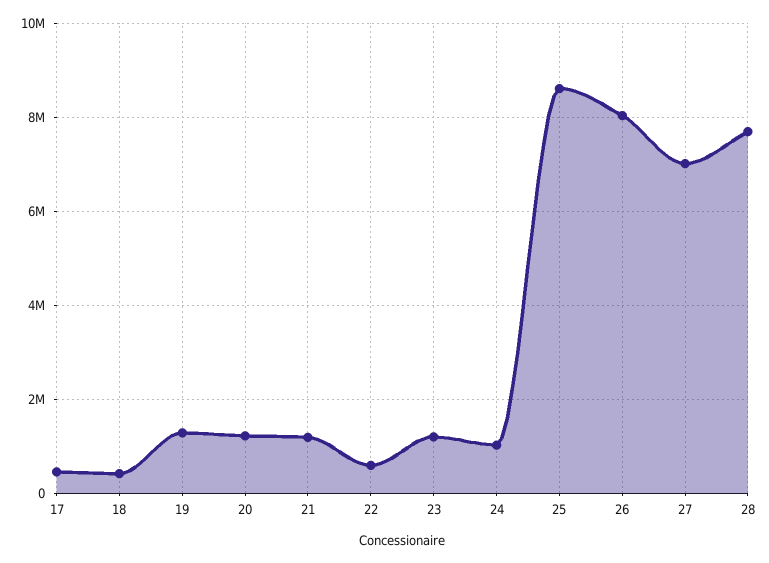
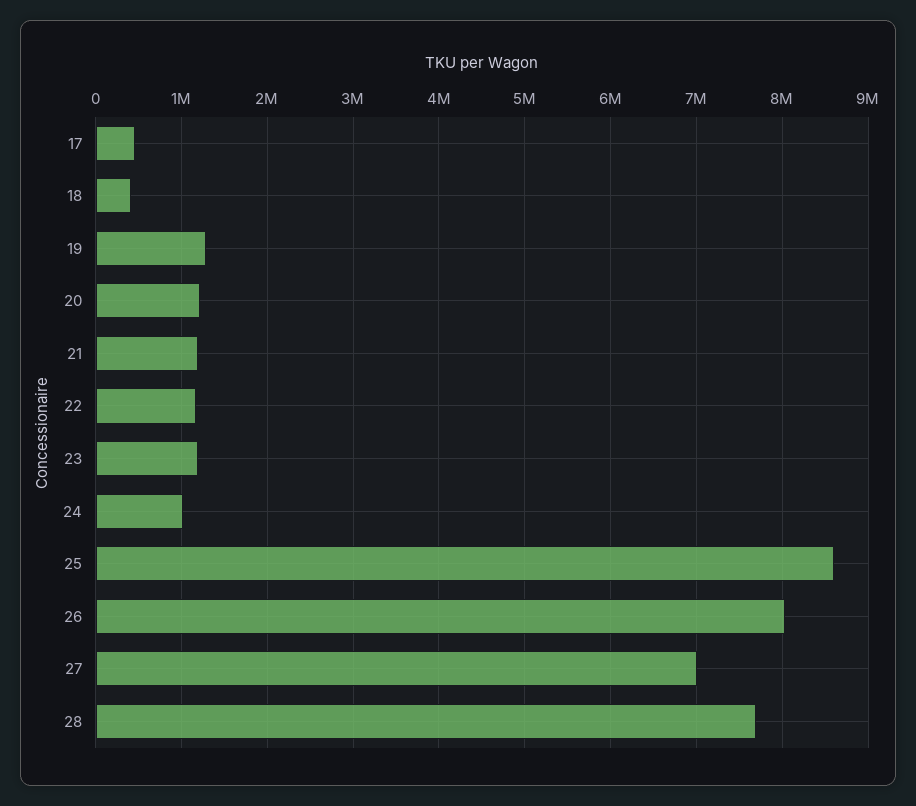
22: 600000 -> 1200000

